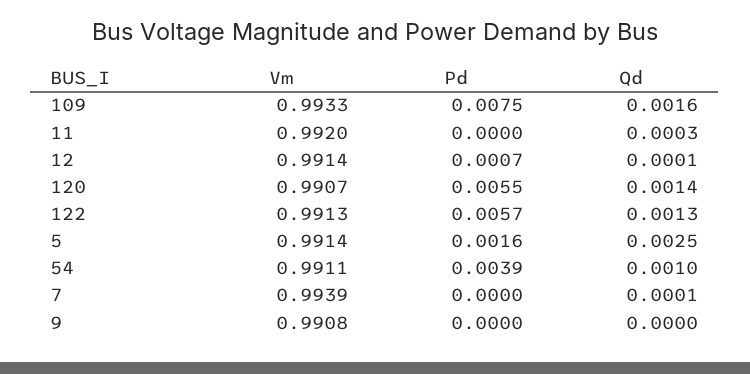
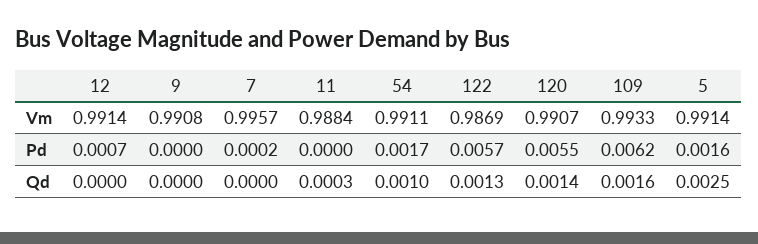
Pd, 109: 0.0075 -> 0.0062
Vm, 11: 0.992 -> 0.9884
Qd, 12: 0.0001 -> 0
Vm, 122: 0.9913 -> 0.9869
Pd, 54: 0.0039 -> 0.0017
Vm, 7: 0.9939 -> 0.9957
Pd, 7: 0 -> 0.0002
Qd, 7: 0.0001 -> 0

